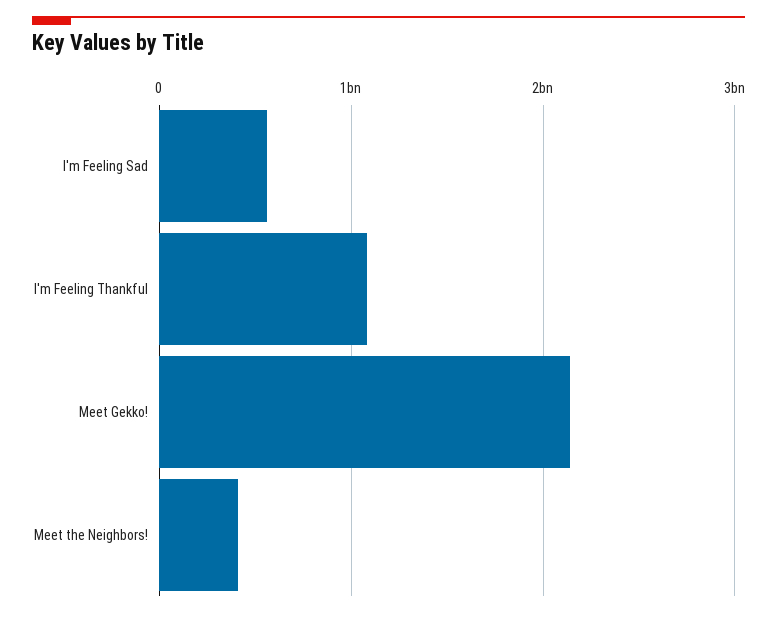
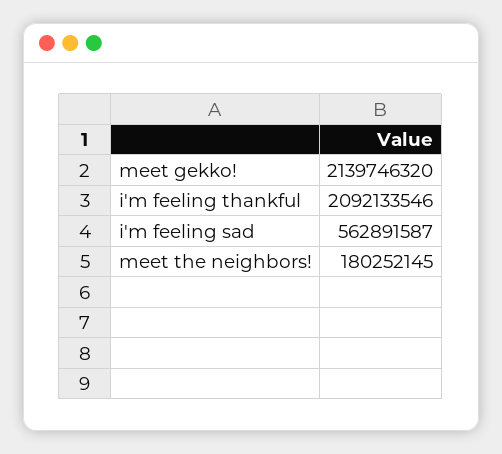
I'm Feeling Thankful: 1100000000 -> 2092133546
Meet the Neighbors!: 400000000 -> 180252145

